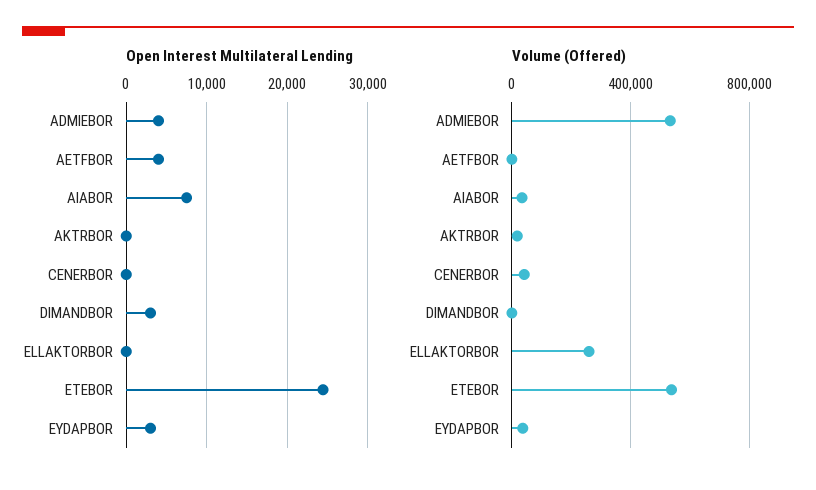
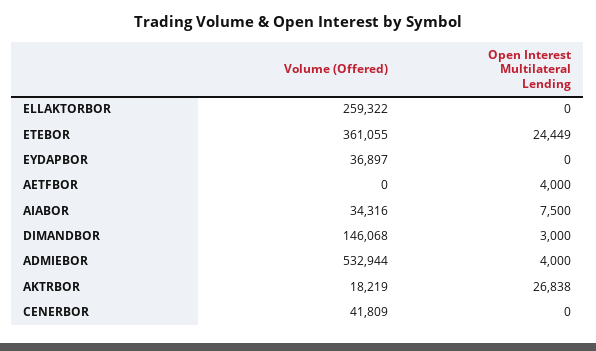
Open Interest Multilateral Lending, AKTRBOR: 0 -> 26838
Open Interest Multilateral Lending, EYDAPBOR: 3000 -> 0
Volume (Offered), DIMANDBOR: 0 -> 146068
Volume (Offered), ETEBOR: 550000 -> 361055

